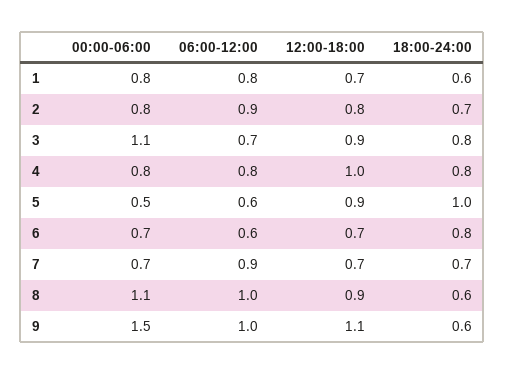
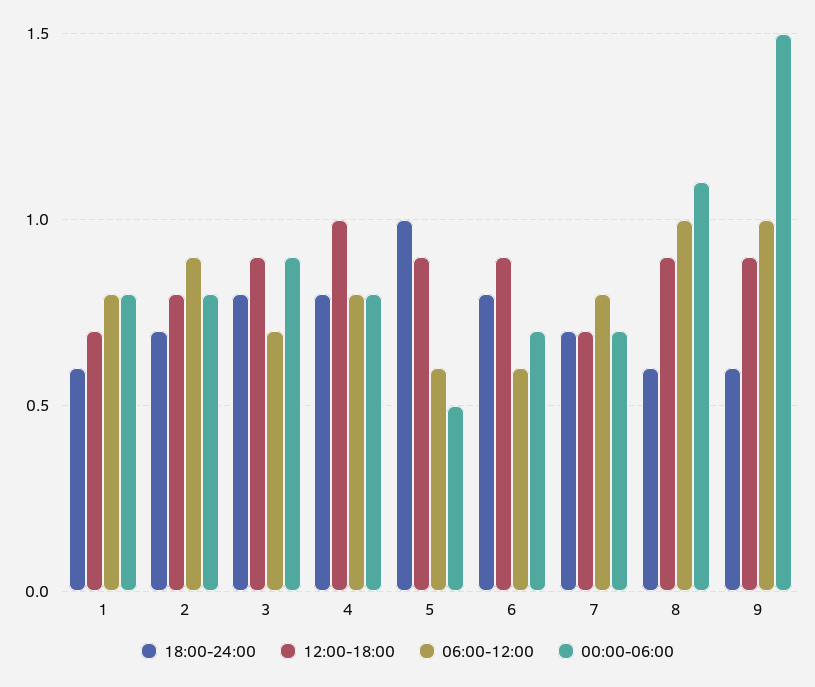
00:00-06:00, 3: 1.1 -> 0.9
12:00-18:00, 6: 0.7 -> 0.9
06:00-12:00, 7: 0.9 -> 0.8
12:00-18:00, 9: 1.1 -> 0.9

